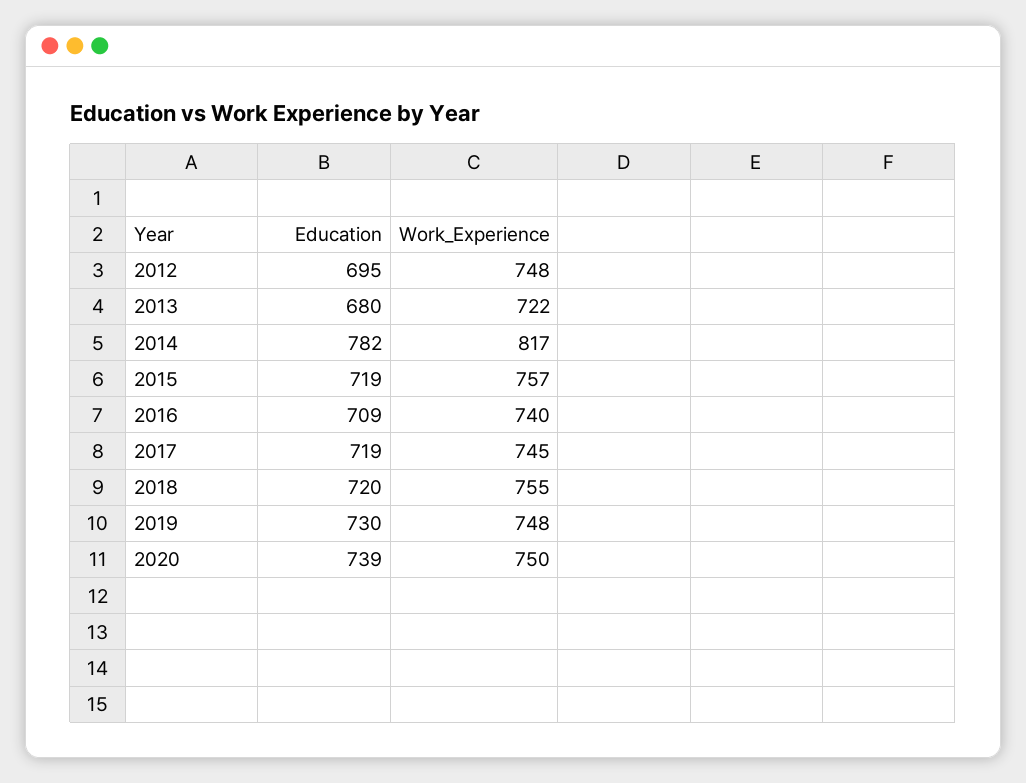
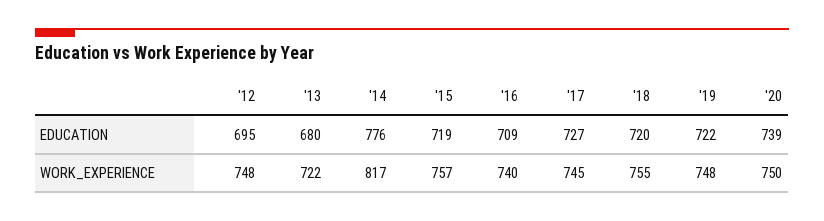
Education, 2014: 782 -> 776
Education, 2017: 719 -> 727
Education, 2019: 730 -> 722

